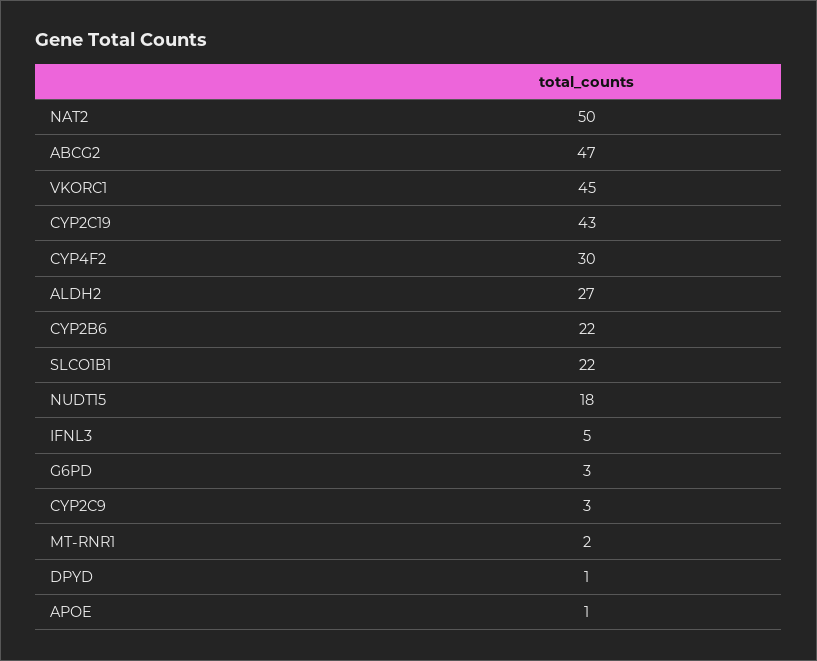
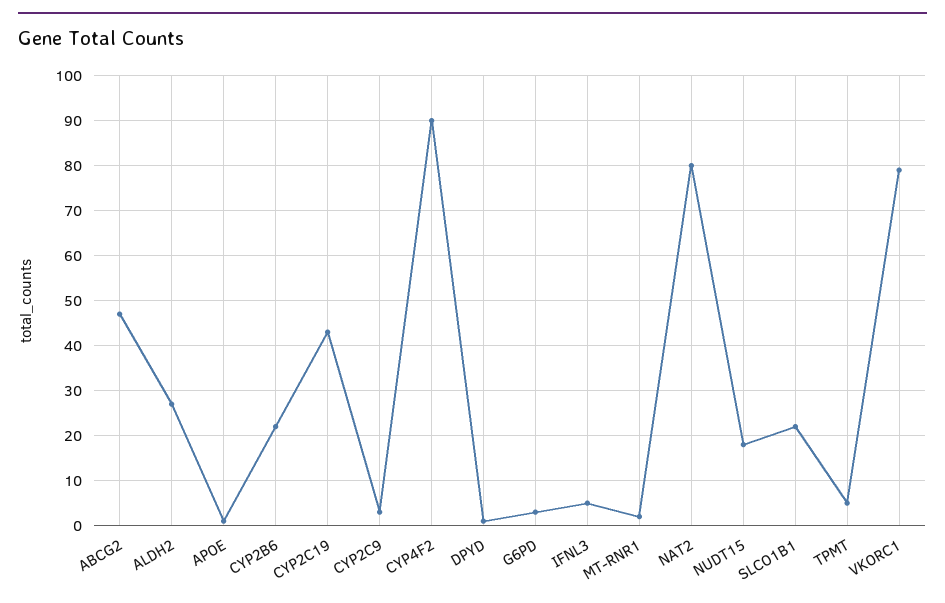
NAT2: 50 -> 80
VKORC1: 45 -> 80
CYP4F2: 30 -> 90
TPMT: none -> 5

